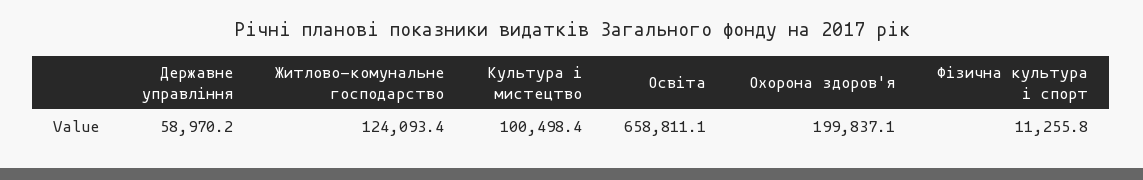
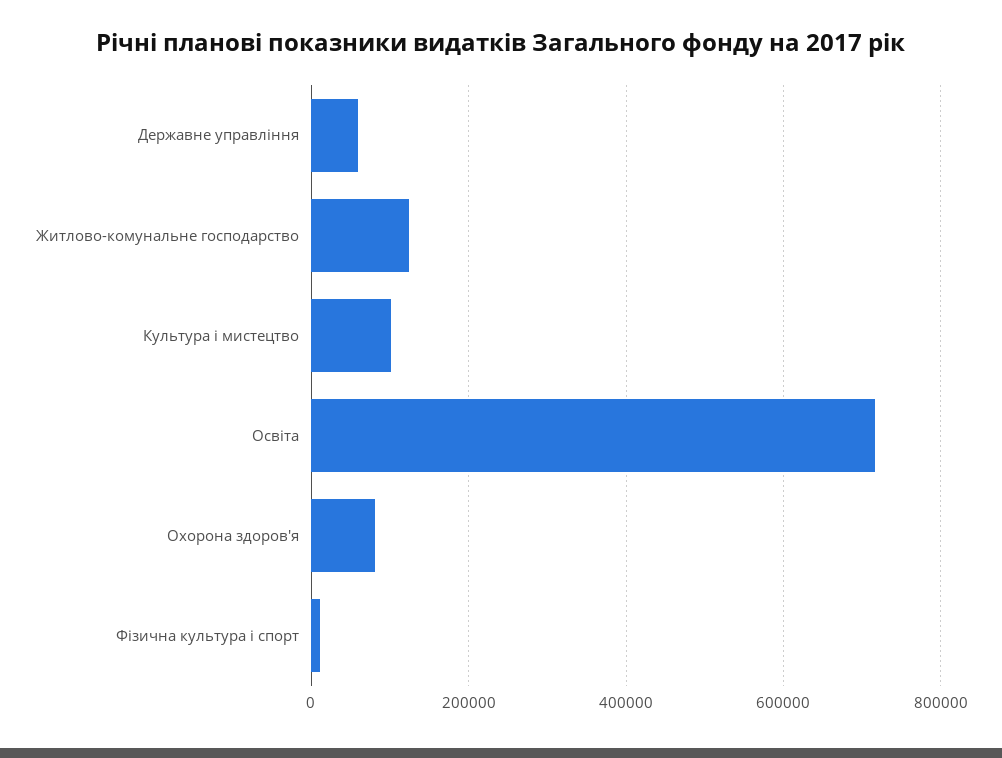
Освіта: 658811.1 -> 720000
Охорона здоров'я: 199837.1 -> 80000

